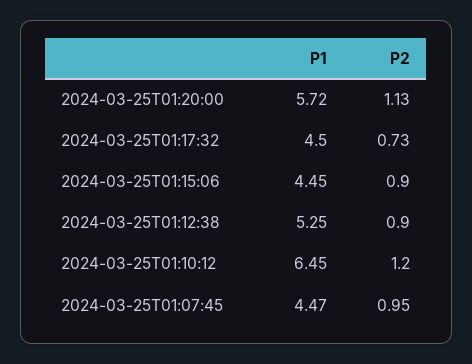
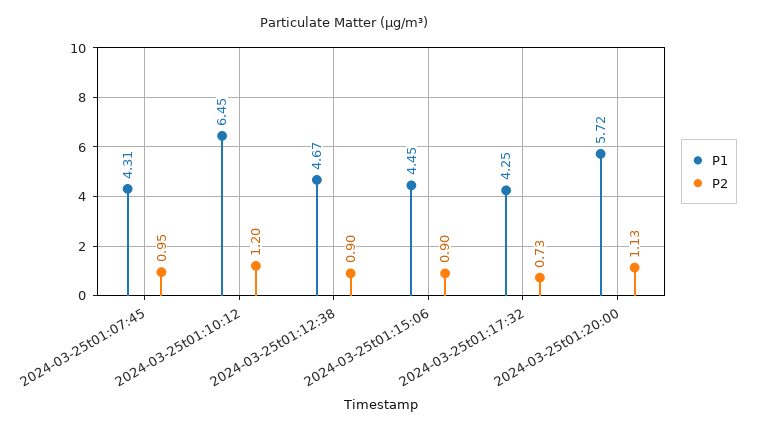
P1, 2024-03-25T01:17:32: 4.5 -> 4.25
P1, 2024-03-25T01:12:38: 5.25 -> 4.67
P1, 2024-03-25T01:07:45: 4.47 -> 4.31

